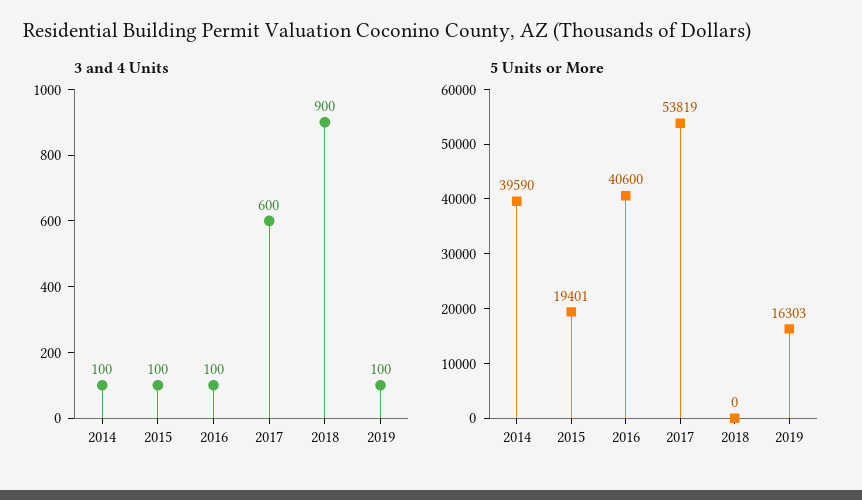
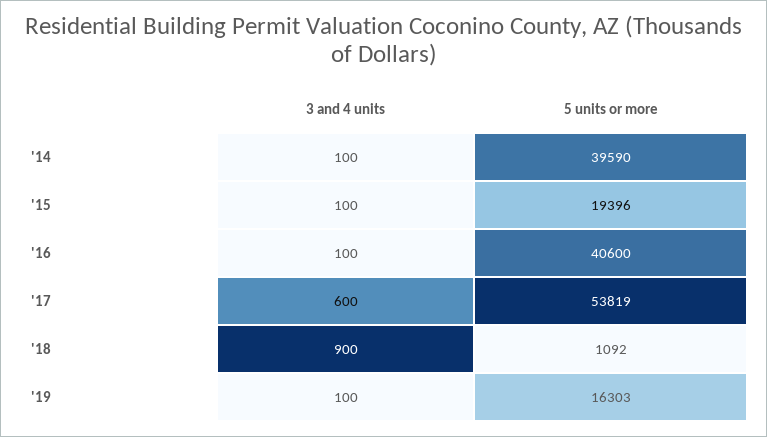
5 Units or More, 2015: 19401 -> 19396
5 Units or More, 2018: 0 -> 1092

